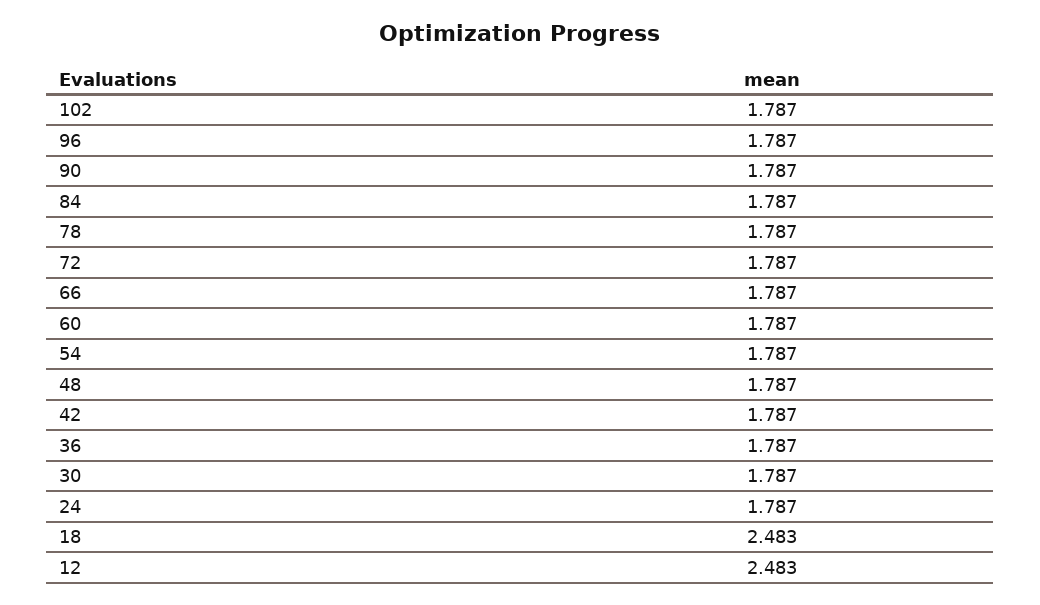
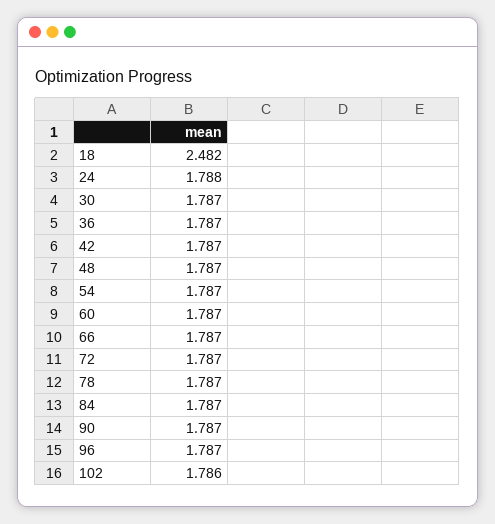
102: 1.787 -> 1.786
24: 1.787 -> 1.788
18: 2.483 -> 2.482
12: 2.483 -> none

